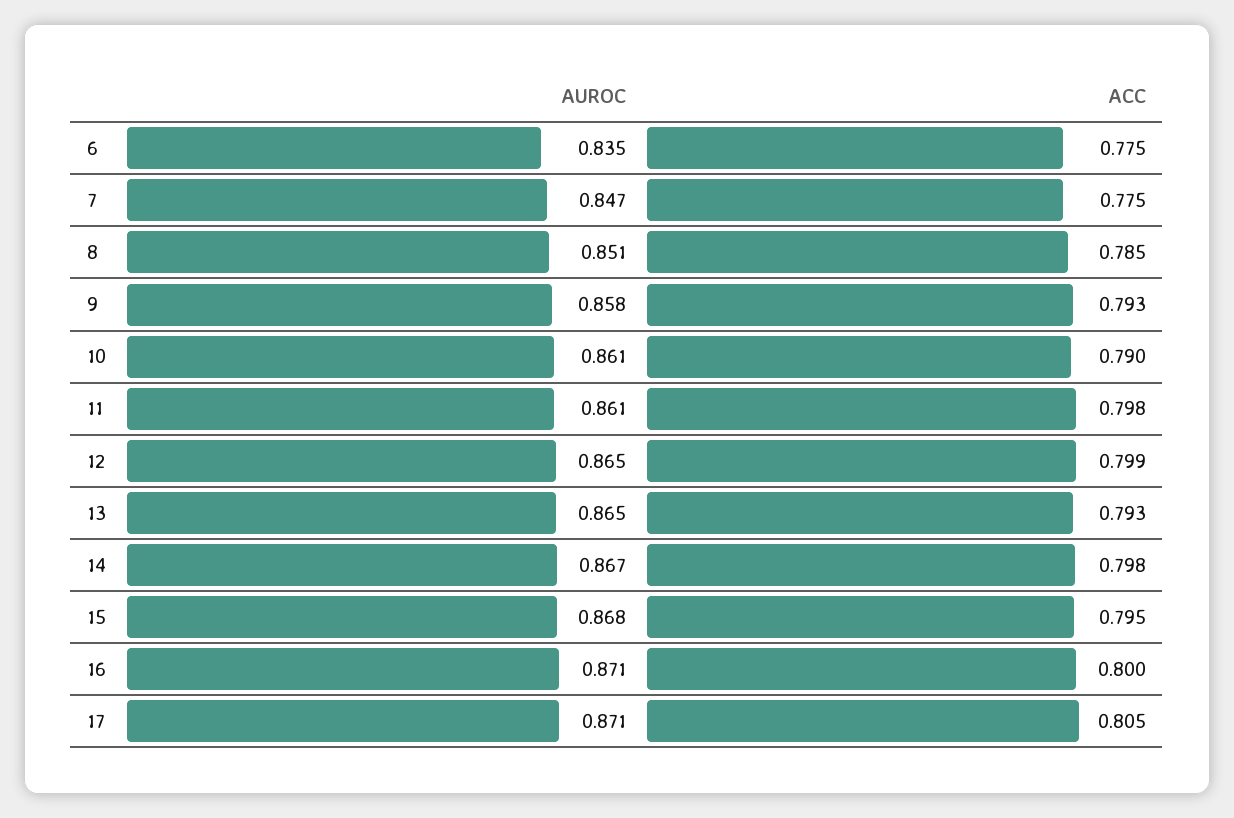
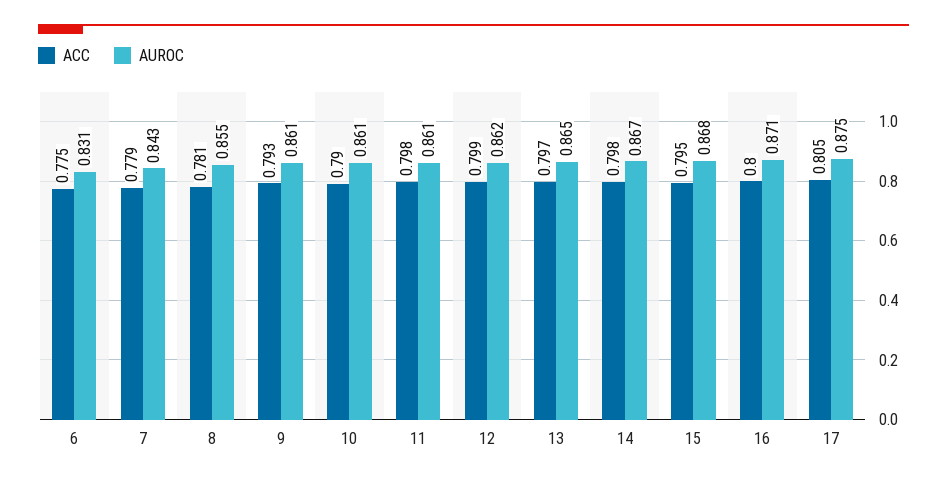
AUROC, 6: 0.835 -> 0.831
AUROC, 7: 0.847 -> 0.843
ACC, 7: 0.775 -> 0.779
AUROC, 8: 0.851 -> 0.855
ACC, 8: 0.785 -> 0.781
AUROC, 9: 0.858 -> 0.861
AUROC, 12: 0.865 -> 0.862
ACC, 13: 0.793 -> 0.797
AUROC, 17: 0.871 -> 0.875

